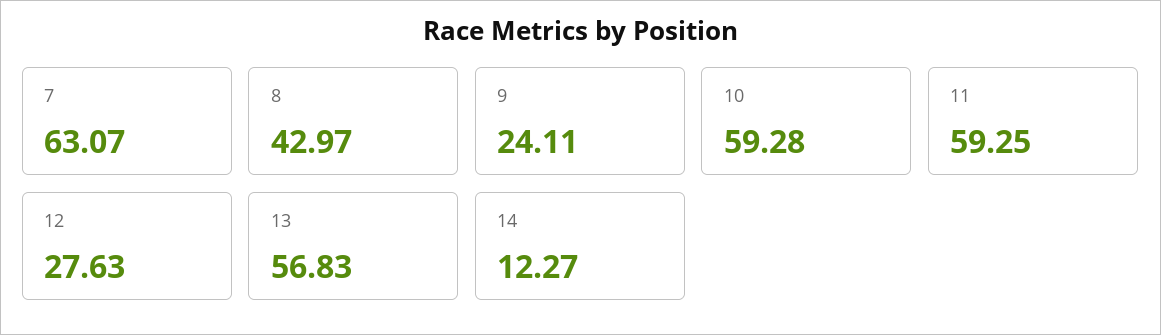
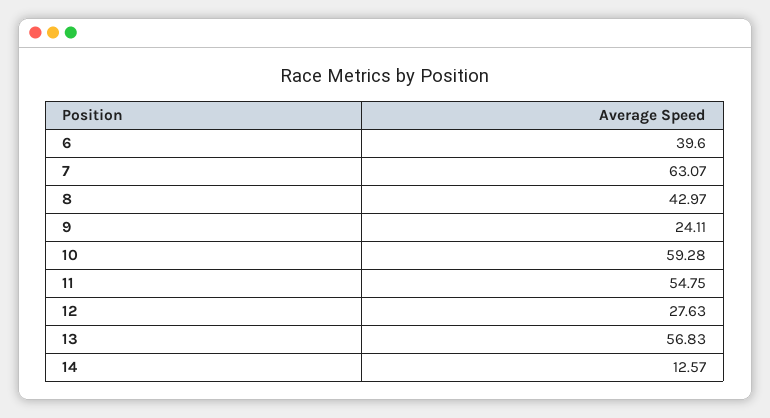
11: 59.25 -> 54.75
14: 12.27 -> 12.57
6: none -> 39.6

